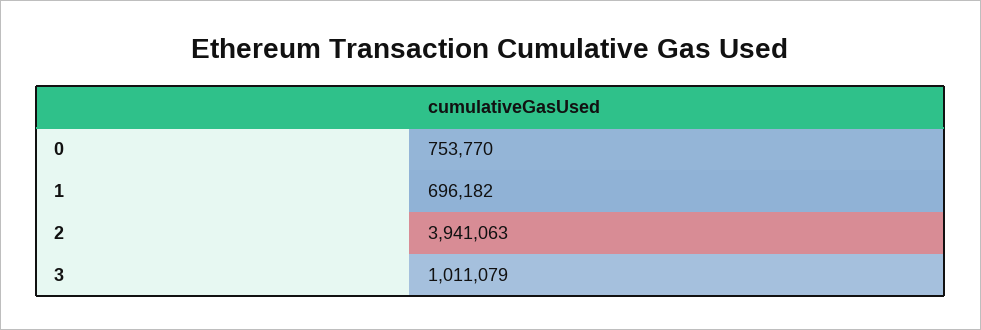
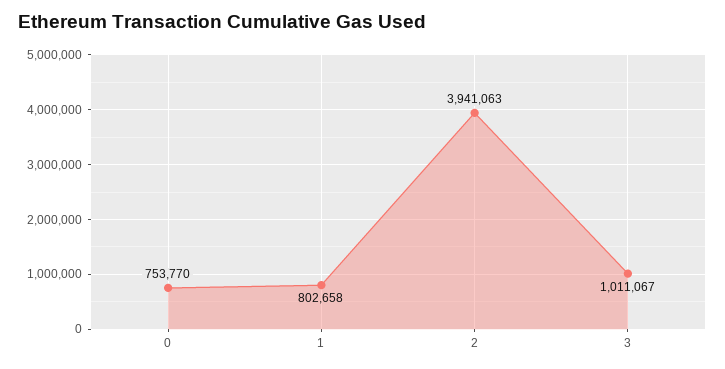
1: 696182 -> 802658
3: 1011079 -> 1011067

